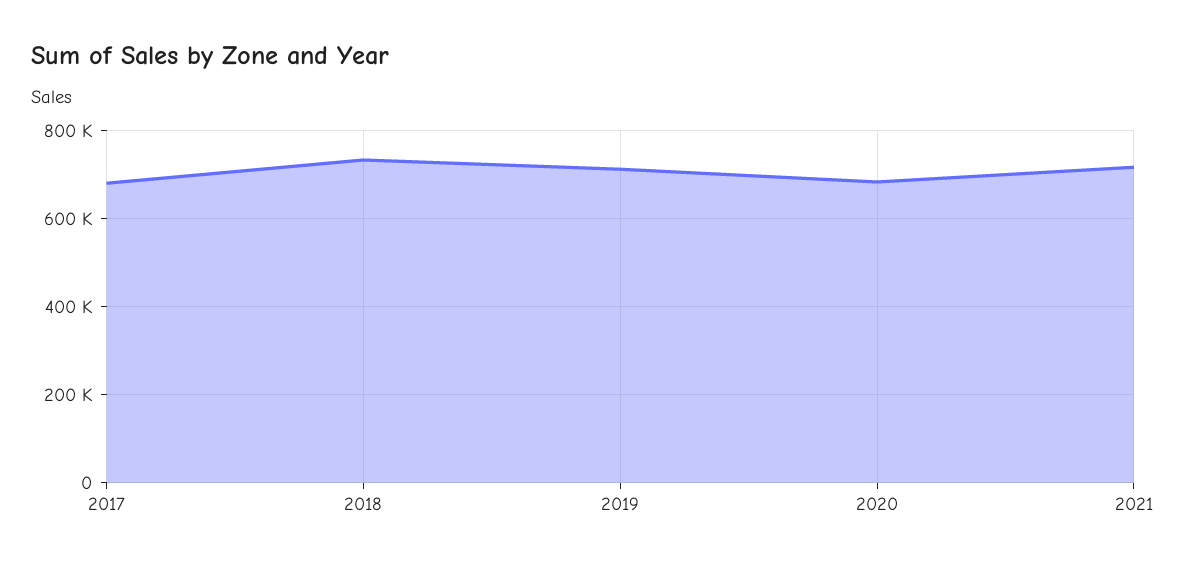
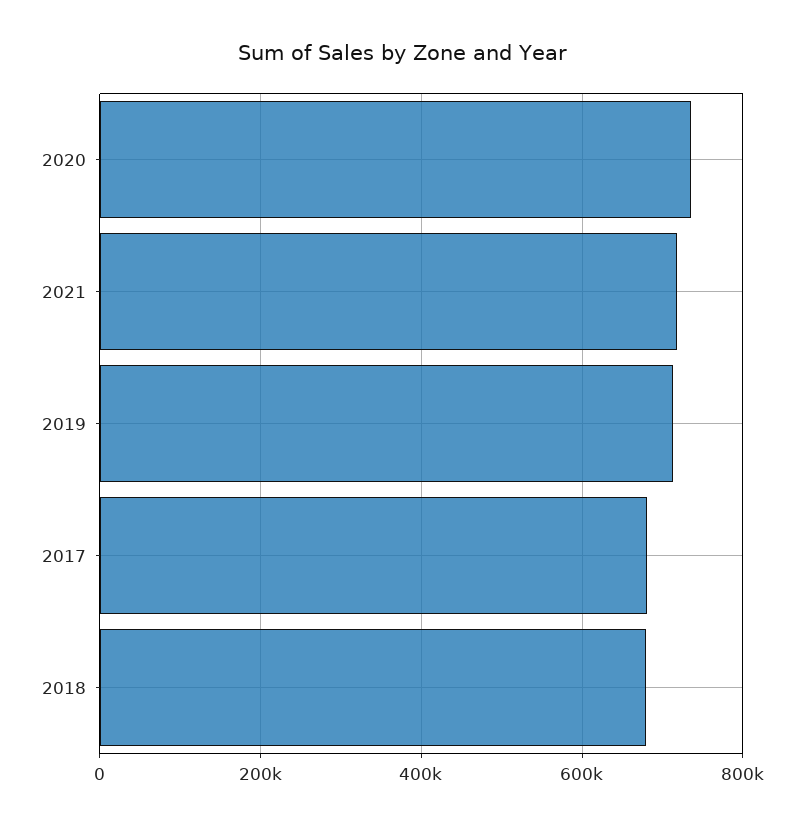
2018: 740000 -> 680000
2020: 680000 -> 740000

